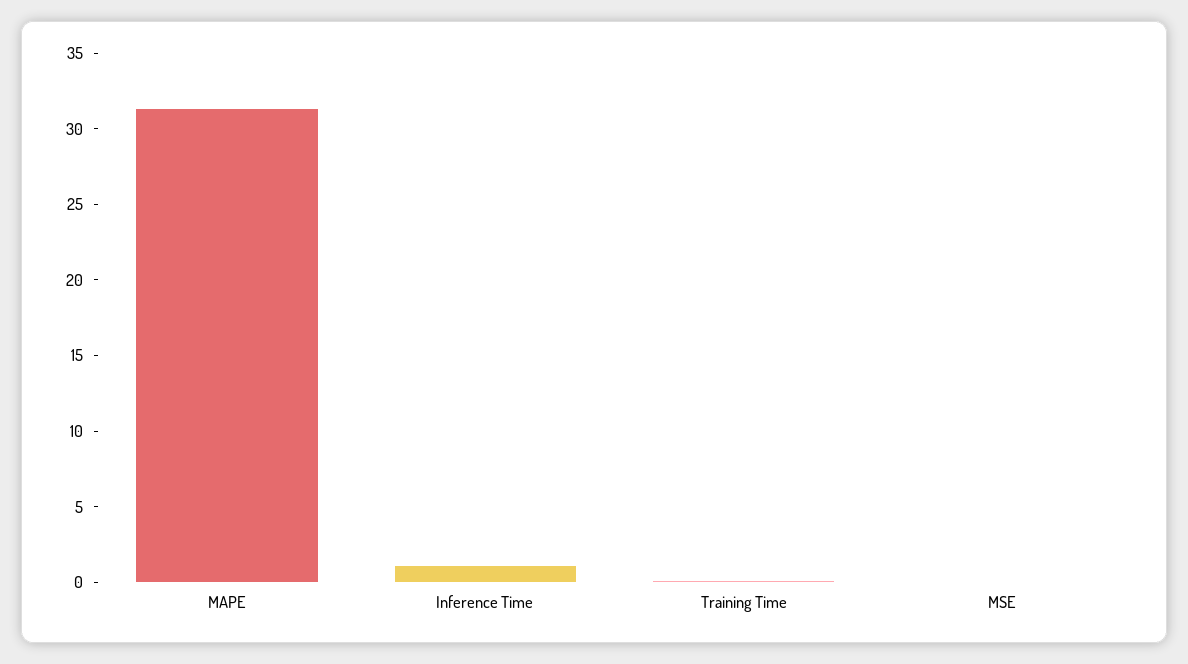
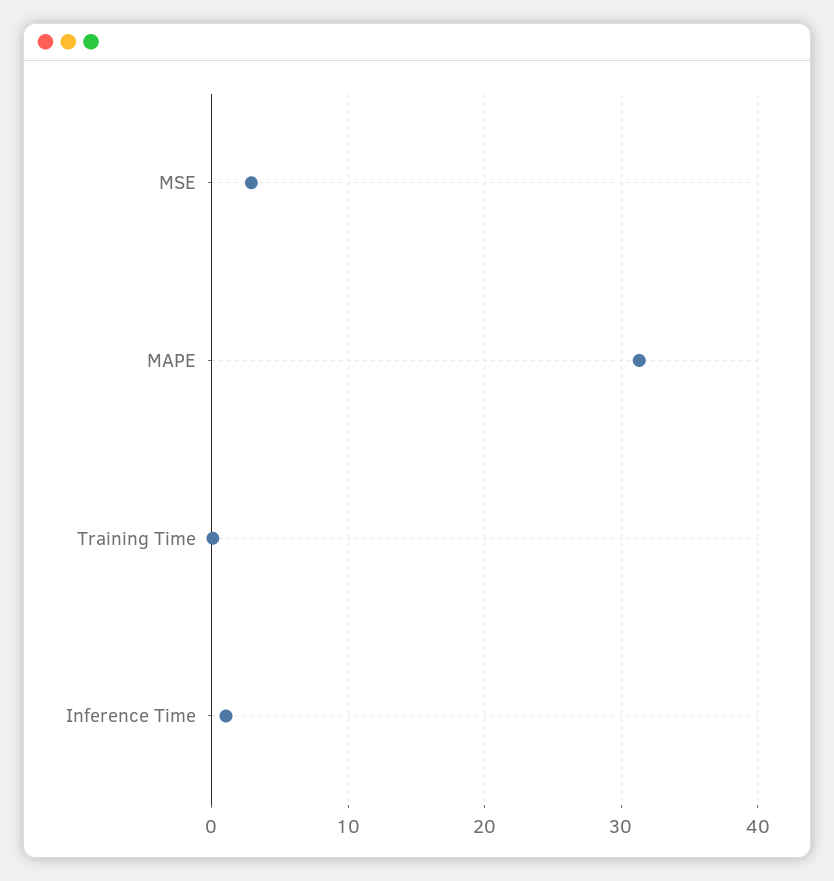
MSE: 0 -> 3

